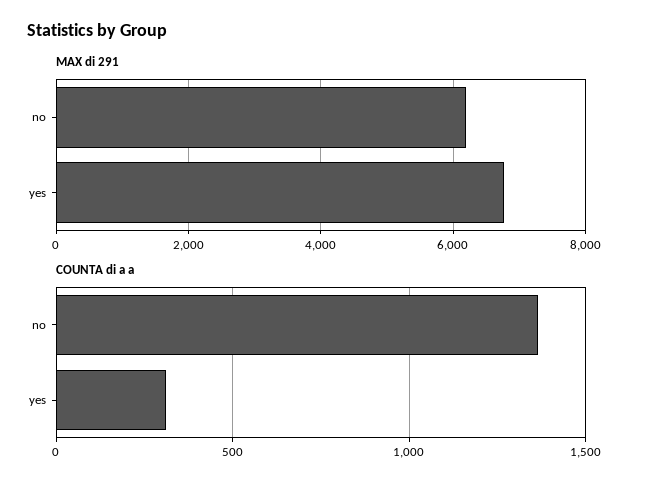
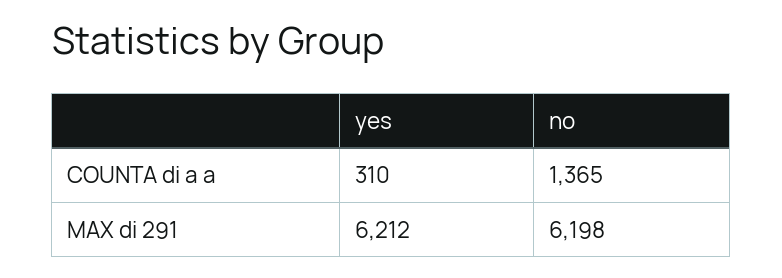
MAX di 291, yes: 6800 -> 6212

